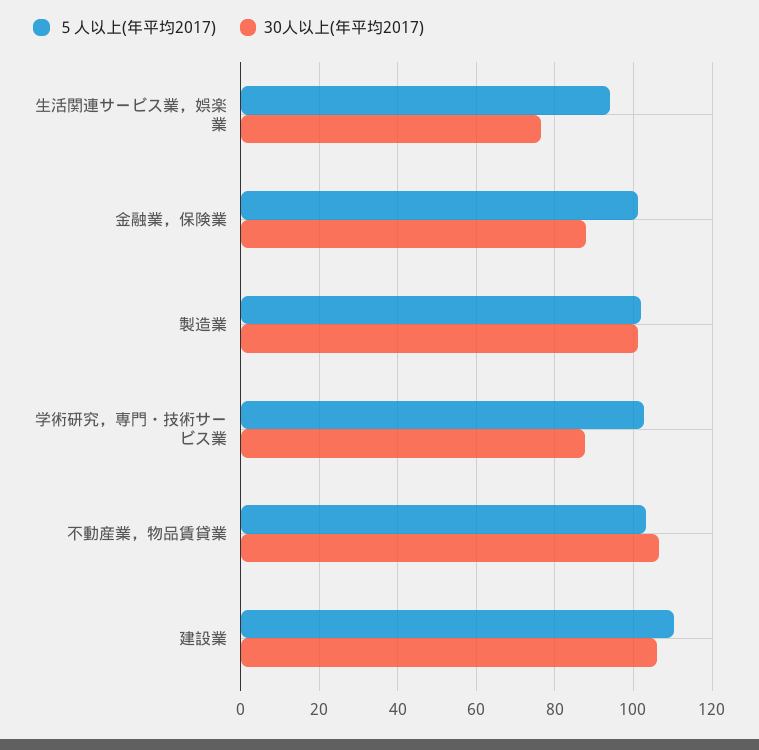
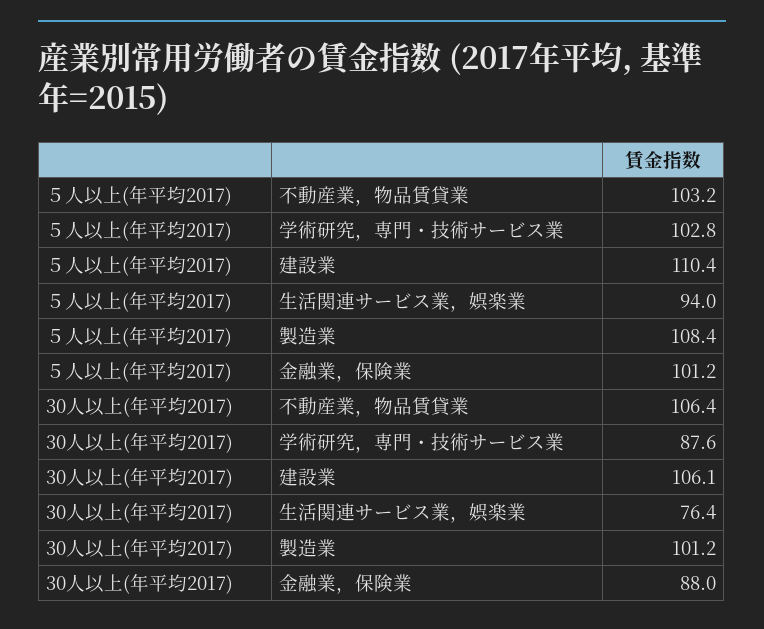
５人以上(年平均2017), 製造業: 102 -> 108.4

